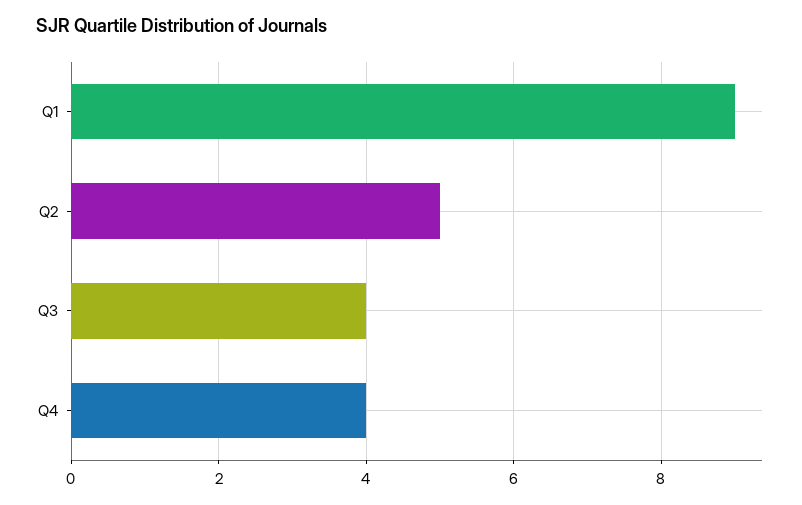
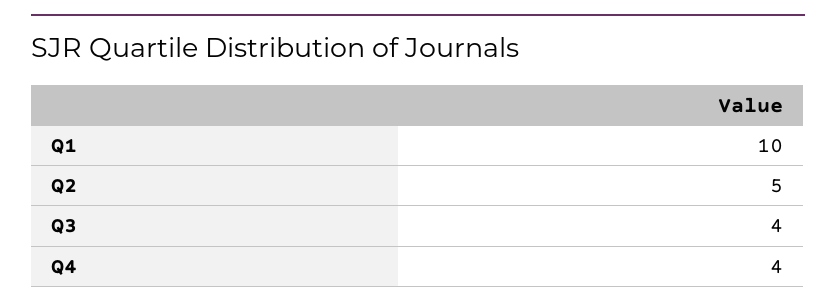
Q1: 9 -> 10

